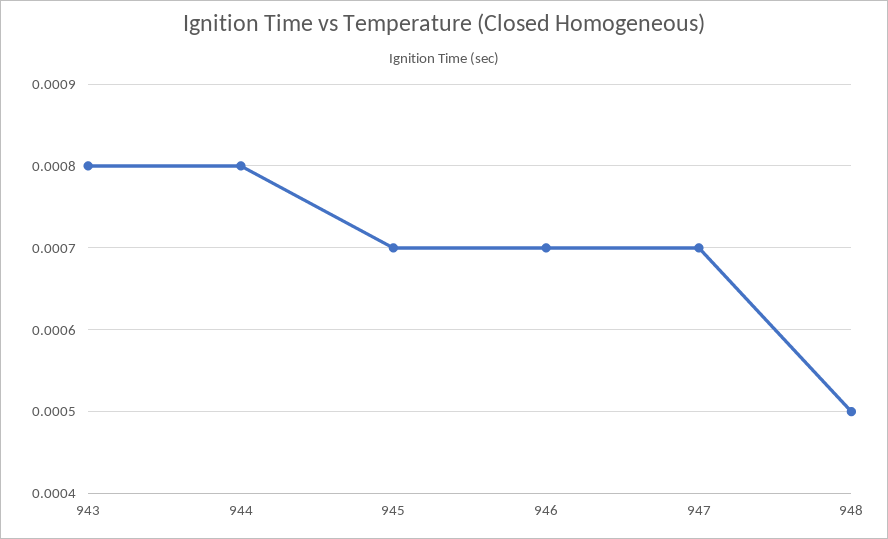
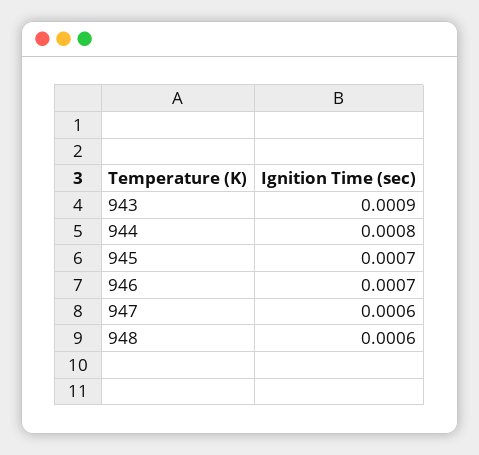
943: 0.0008 -> 0.0009
947: 0.0007 -> 0.0006
948: 0.0005 -> 0.0006

